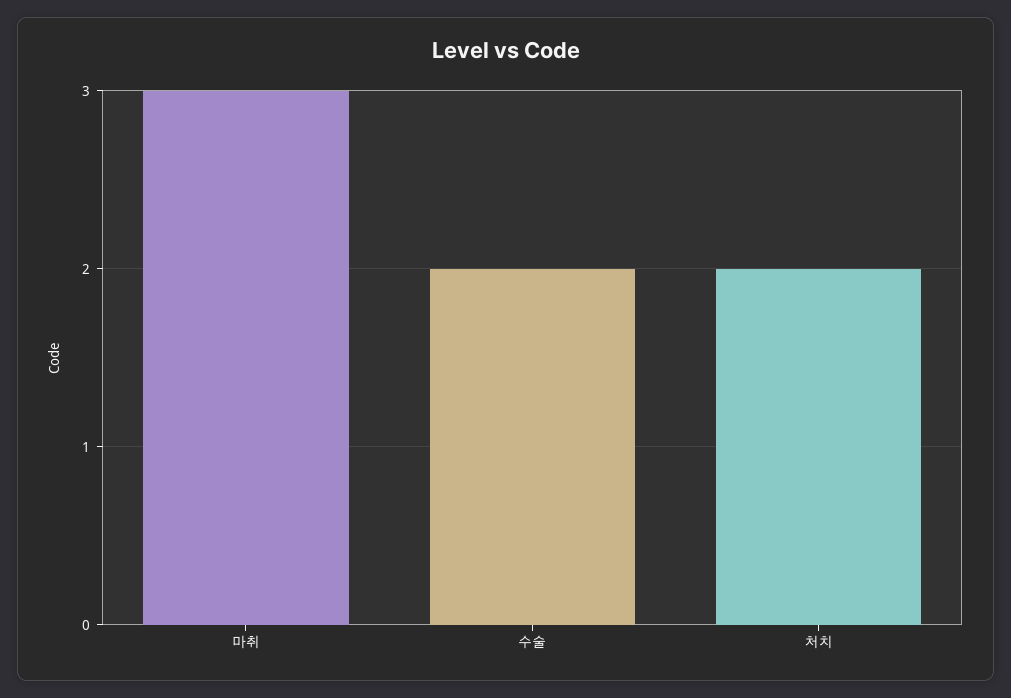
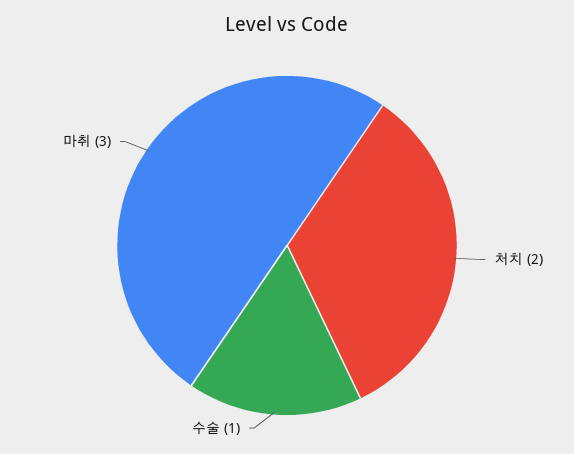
수술: 2 -> 1

